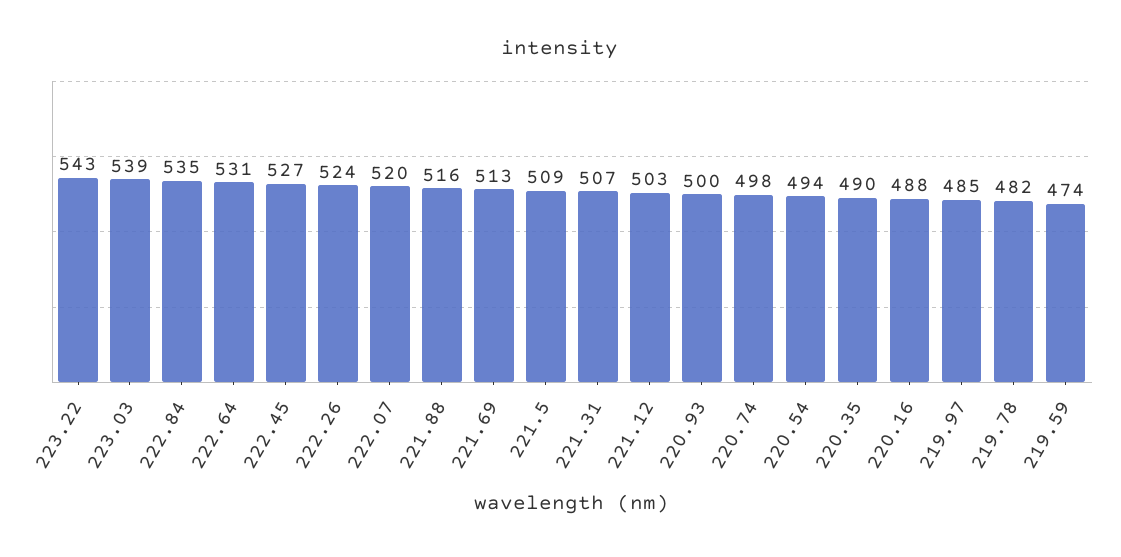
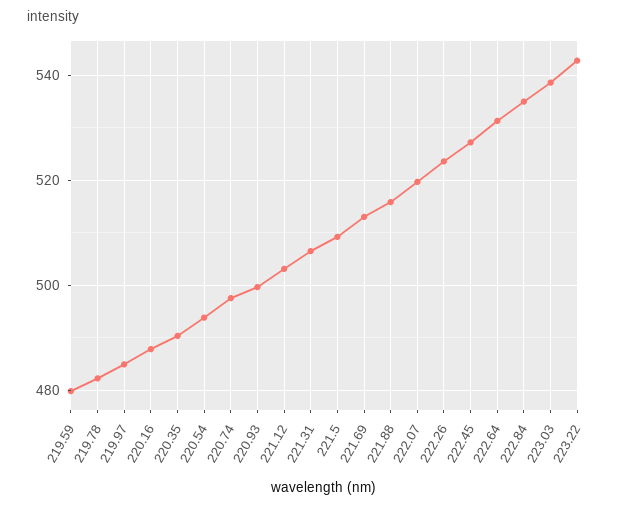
219.59: 474 -> 480

